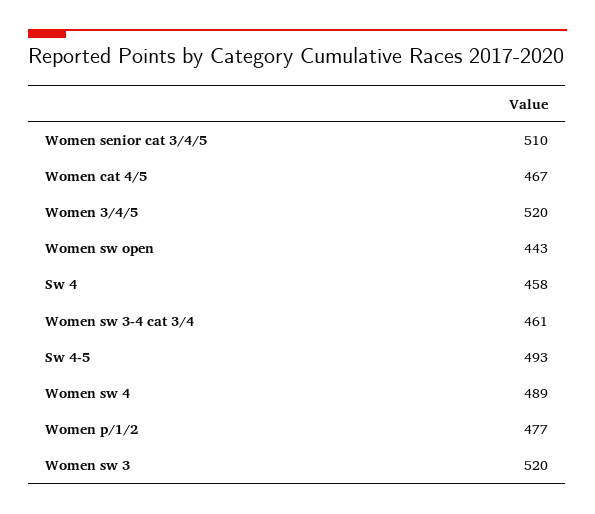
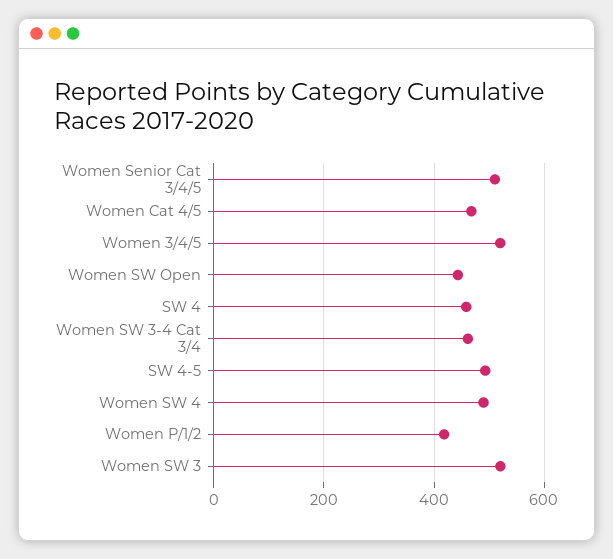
Women p/1/2: 477 -> 420

